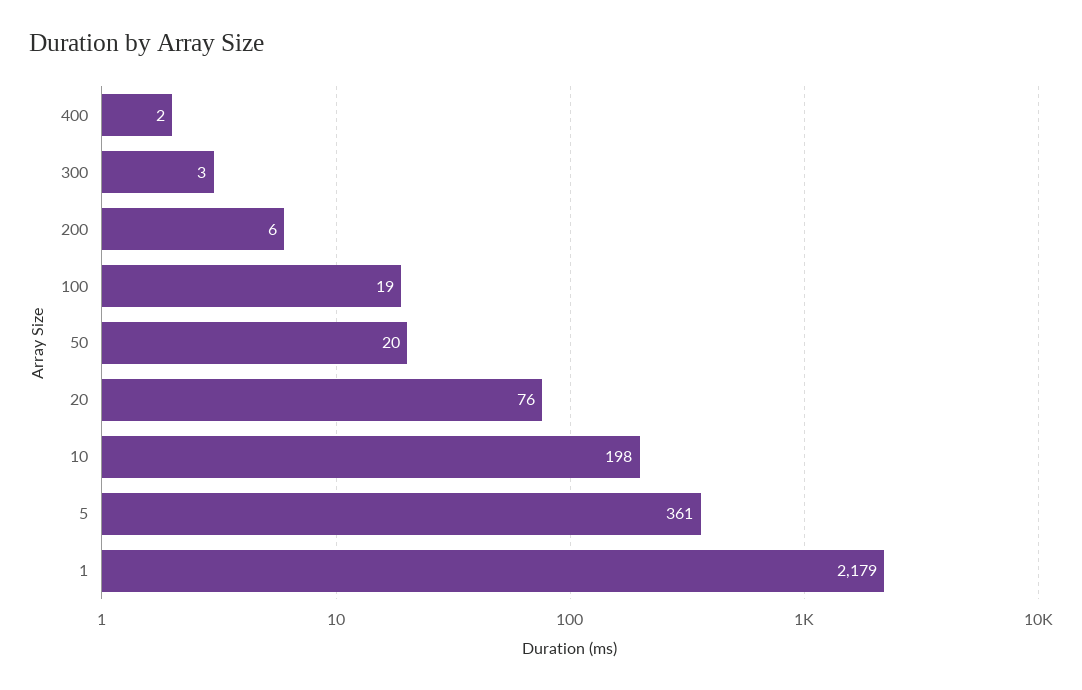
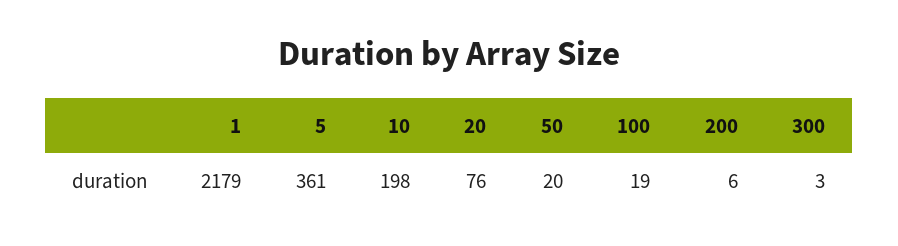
400: 2 -> none

